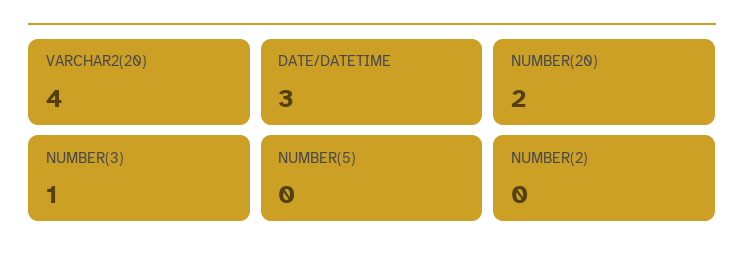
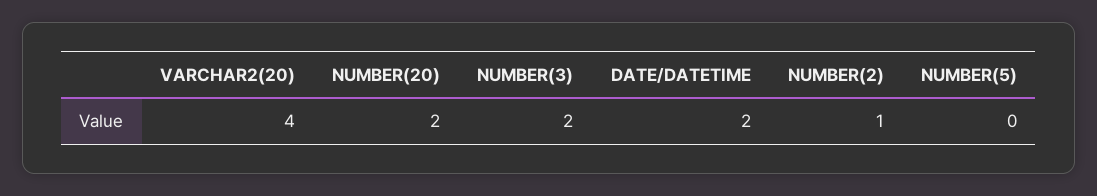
DATE/DATETIME: 3 -> 2
NUMBER(3): 1 -> 2
NUMBER(2): 0 -> 1

